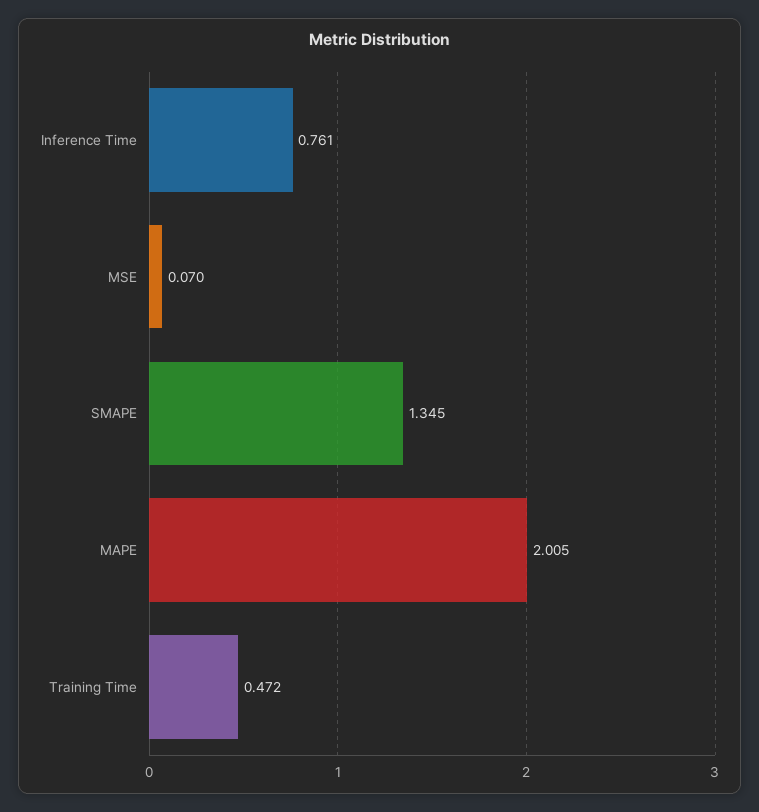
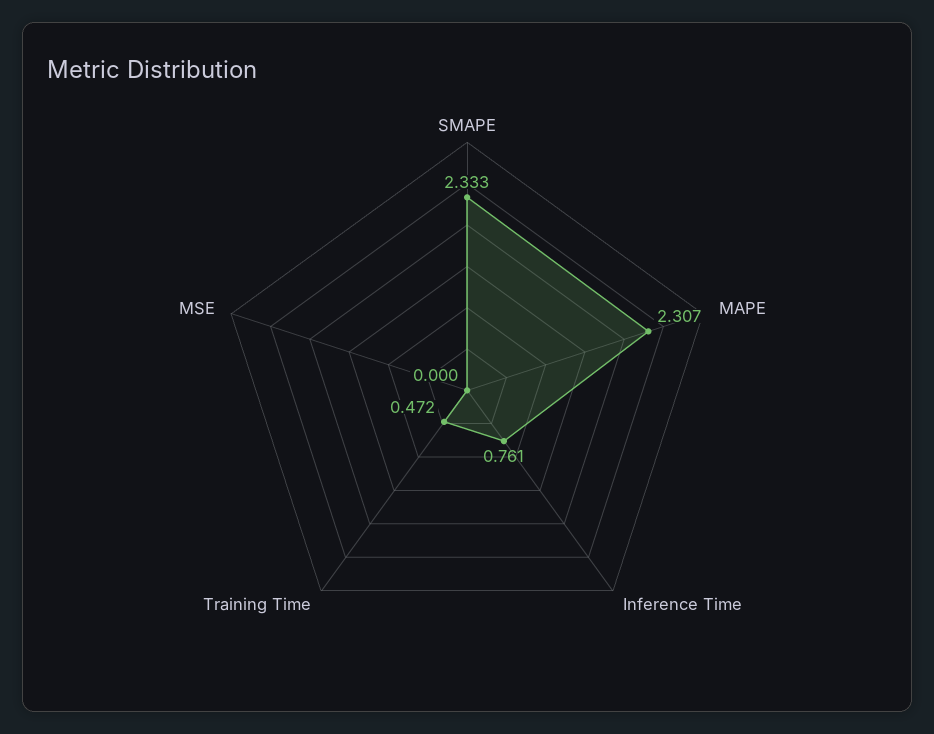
MSE: 0.07 -> 0
SMAPE: 1.345 -> 2.333
MAPE: 2.005 -> 2.307

